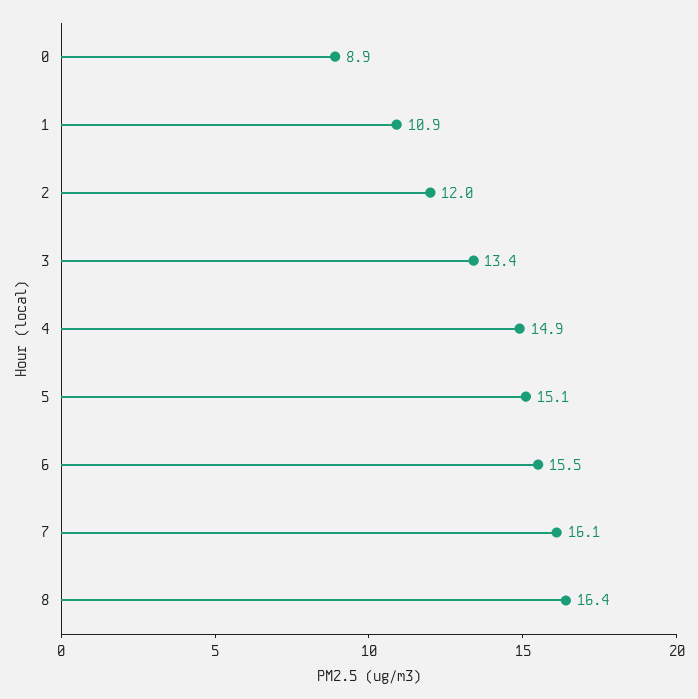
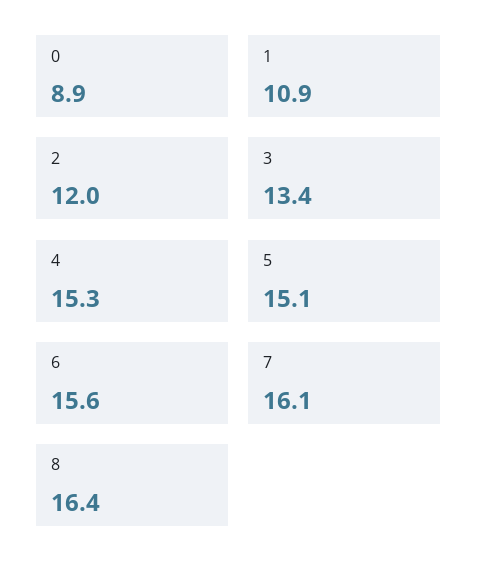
4: 14.9 -> 15.3
6: 15.5 -> 15.6

